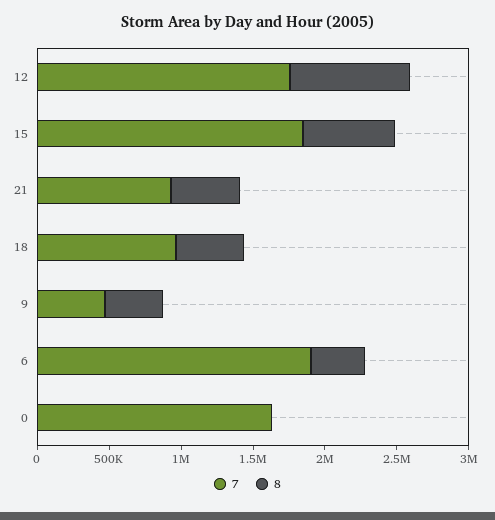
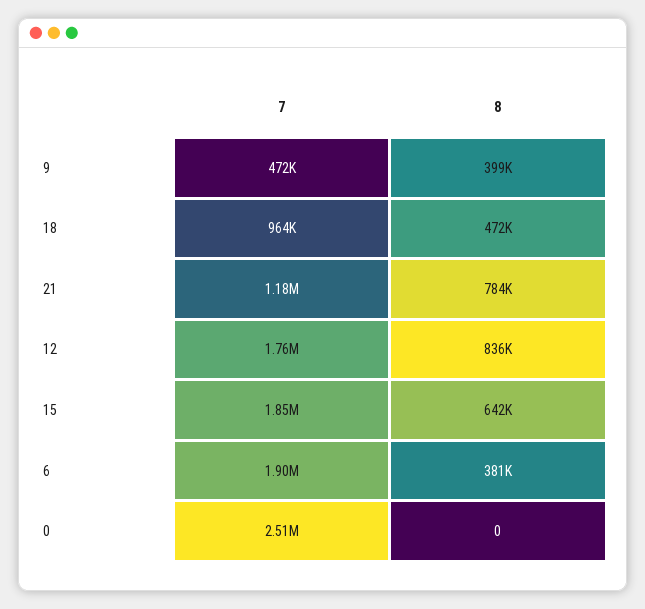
7, 21: 900000 -> 1180000
8, 21: 500000 -> 784000
7, 0: 1600000 -> 2510000

